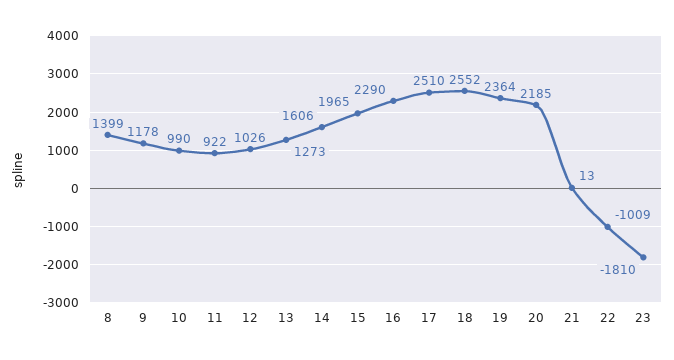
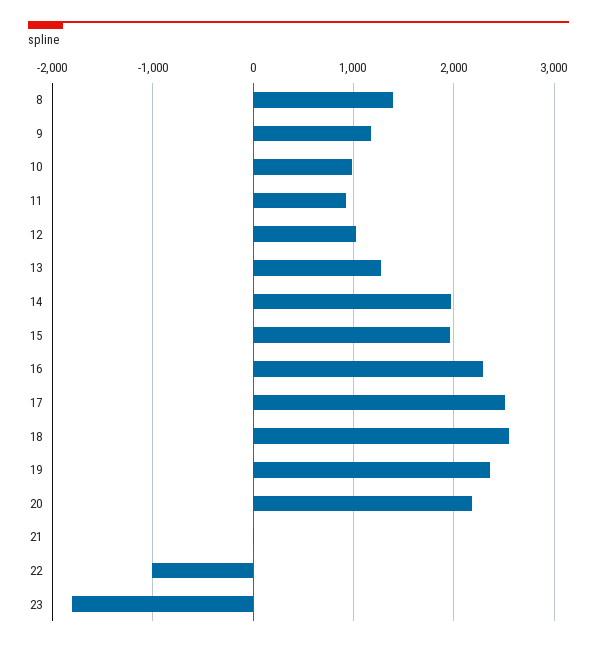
14: 1606 -> 2000

